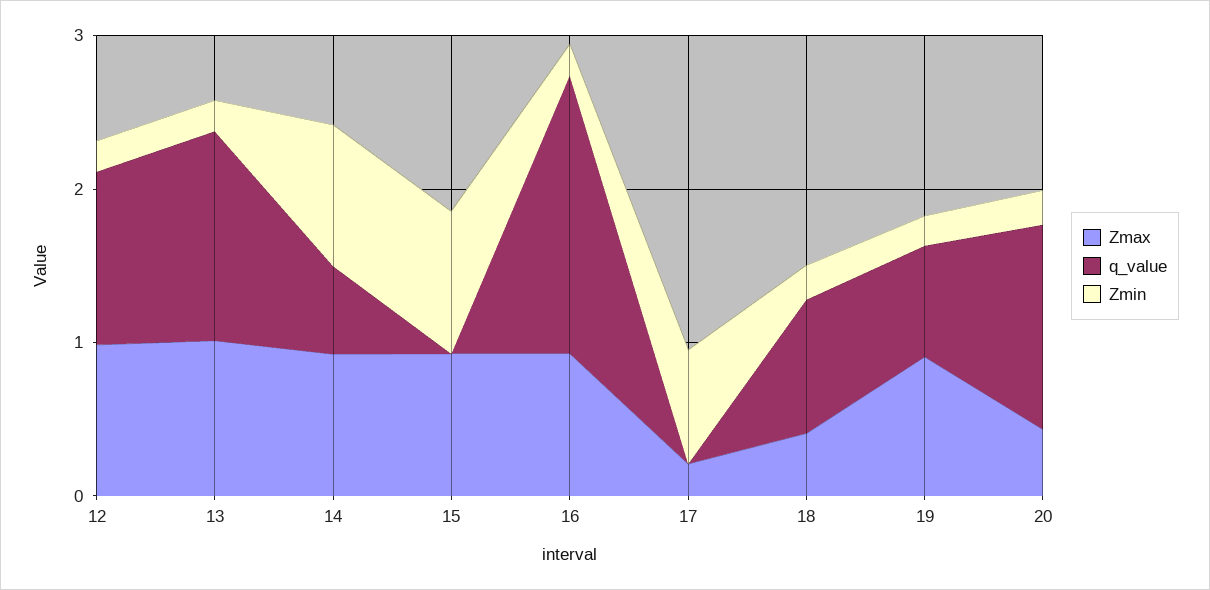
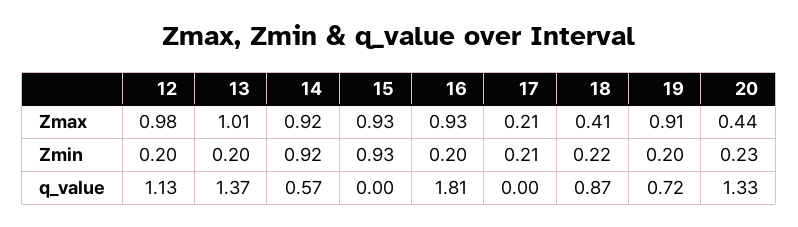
Zmin, 17: 0.8 -> 0.21

